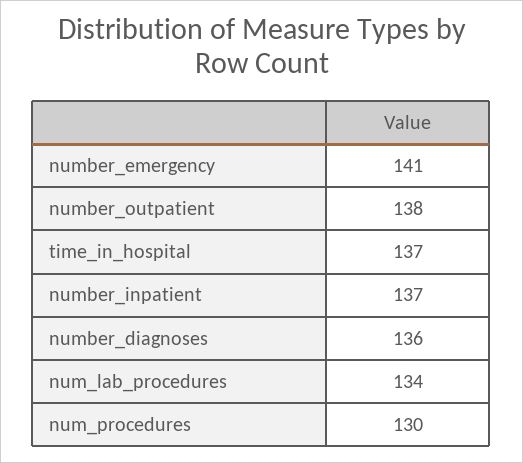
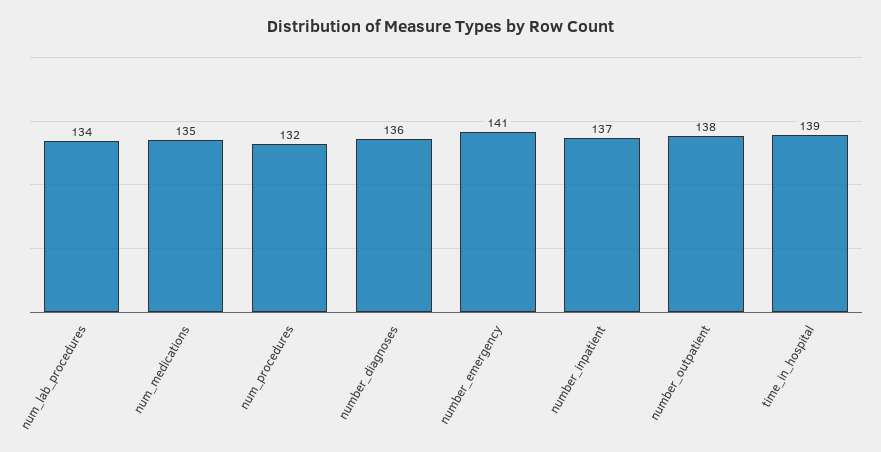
time_in_hospital: 137 -> 139
num_procedures: 130 -> 132
num_medications: none -> 135

